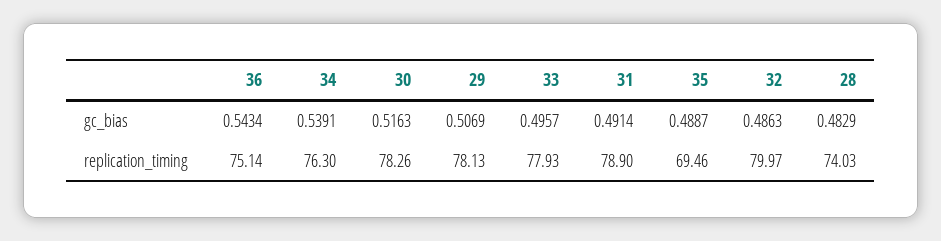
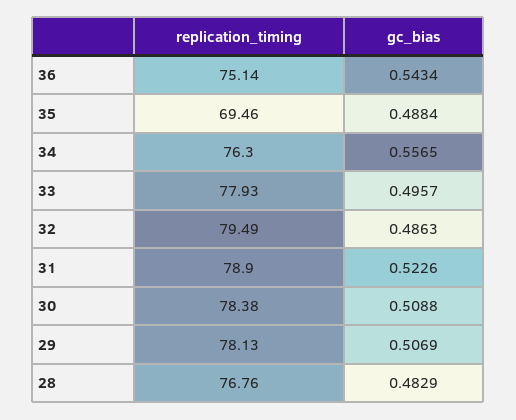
34, gc_bias: 0.5391 -> 0.5565
30, gc_bias: 0.5163 -> 0.5088
31, gc_bias: 0.4914 -> 0.5226
35, gc_bias: 0.4887 -> 0.4884
30, replication_timing: 78.26 -> 78.38
32, replication_timing: 79.97 -> 79.49
28, replication_timing: 74.03 -> 76.76

